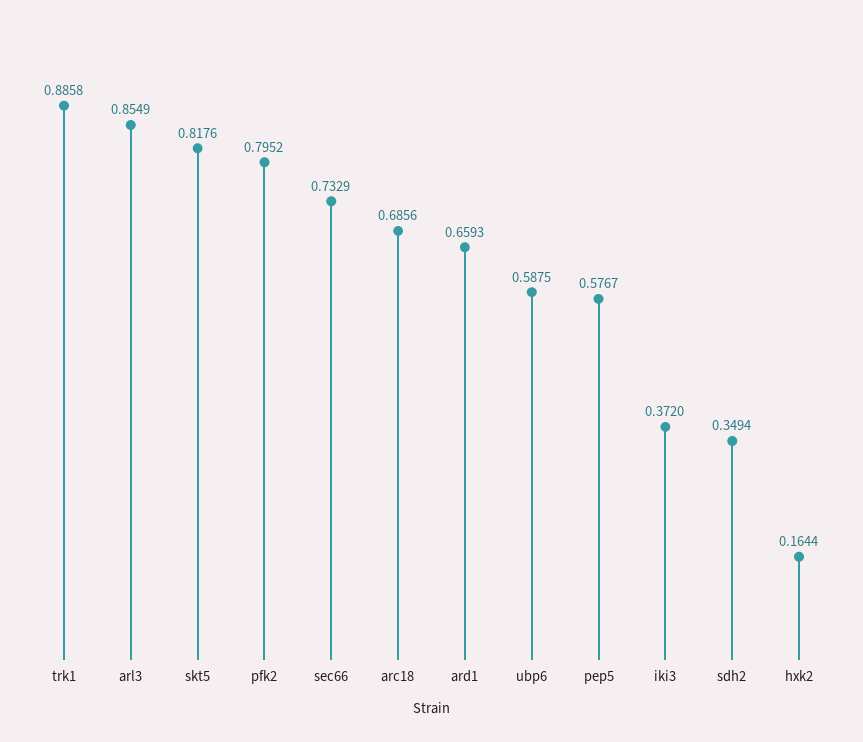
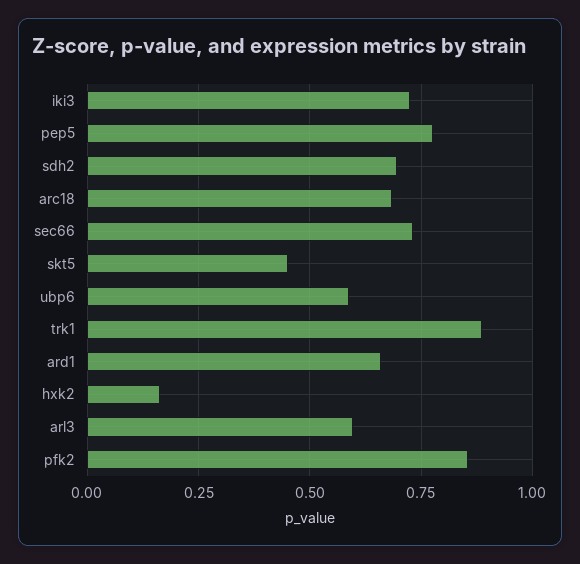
arl3: 0.8549 -> 0.6
skt5: 0.8176 -> 0.45
pfk2: 0.7952 -> 0.85
pep5: 0.5767 -> 0.775
iki3: 0.372 -> 0.725
sdh2: 0.3494 -> 0.7

